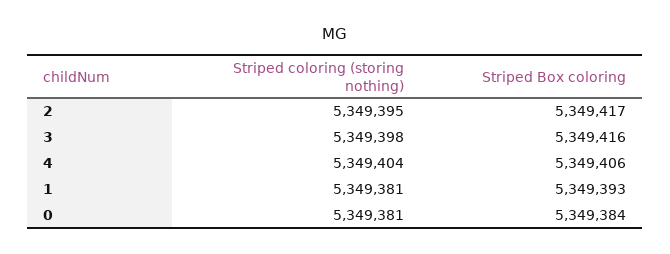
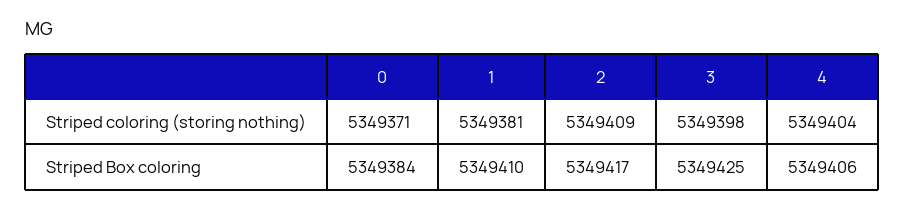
Striped coloring (storing nothing), 2: 5349395 -> 5349409
Striped Box coloring, 3: 5349416 -> 5349425
Striped Box coloring, 1: 5349393 -> 5349410
Striped coloring (storing nothing), 0: 5349381 -> 5349371

